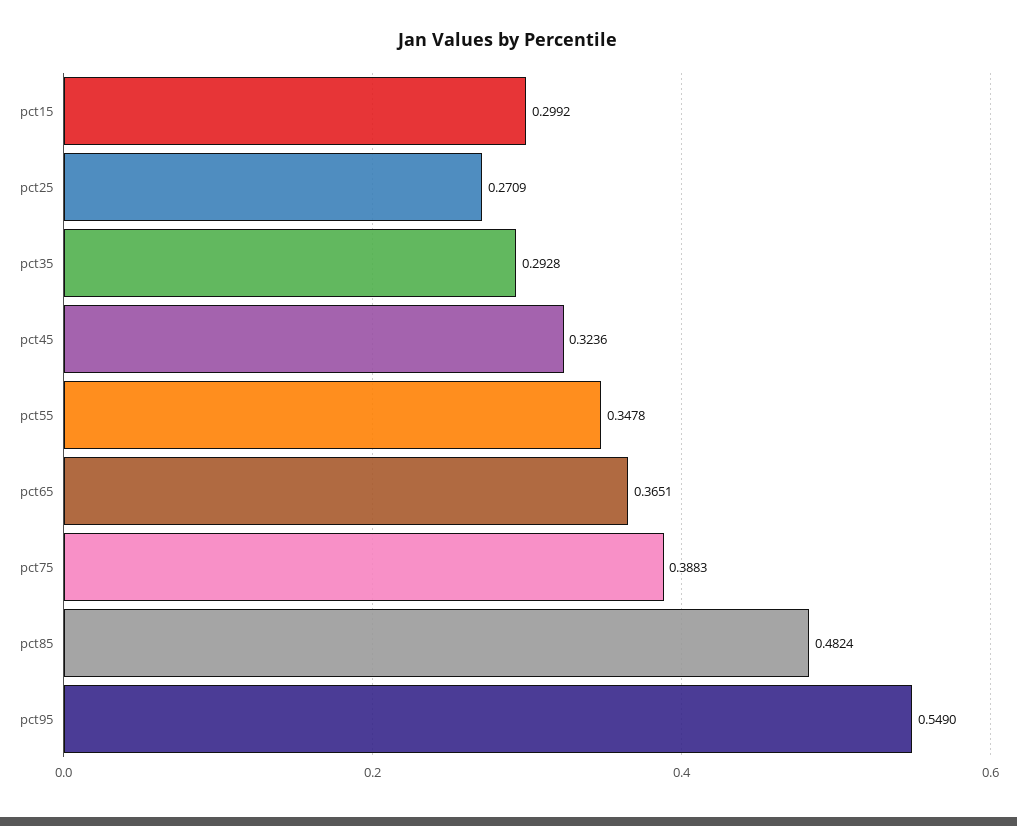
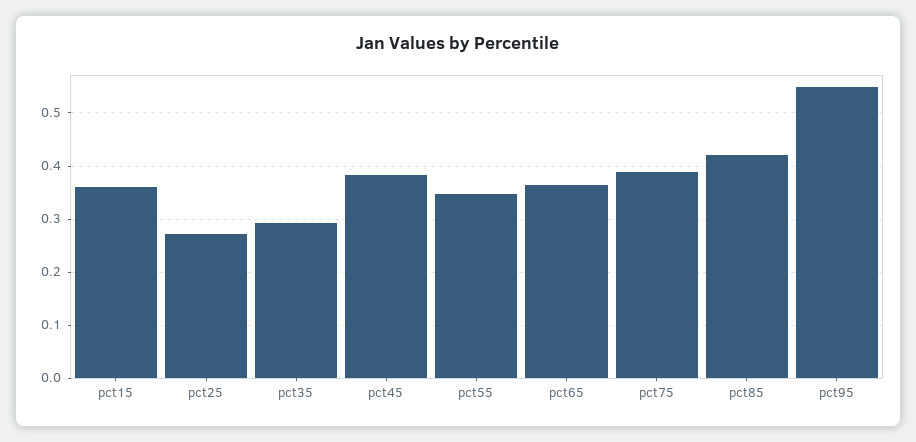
pct15: 0.2992 -> 0.36
pct45: 0.3236 -> 0.38
pct85: 0.4824 -> 0.42

